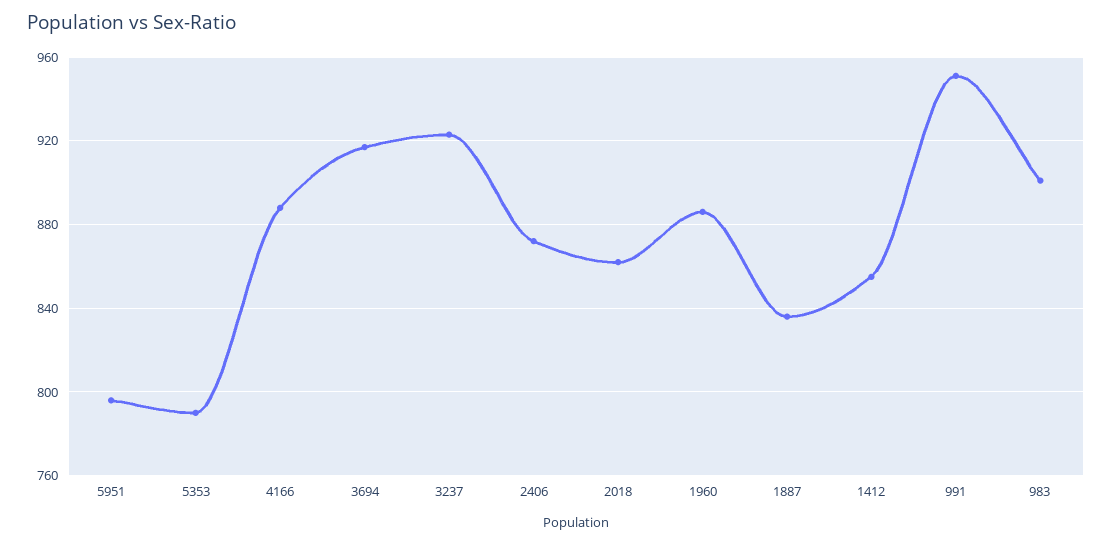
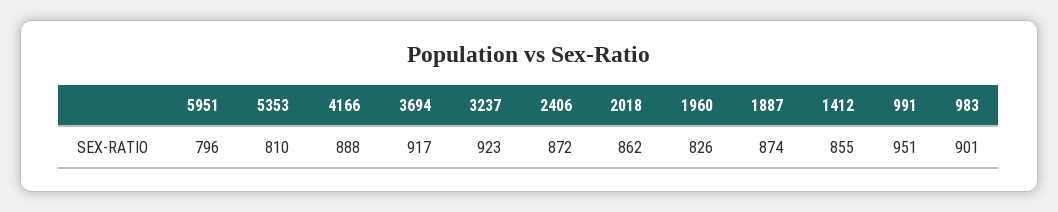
5353: 790 -> 810
1960: 885 -> 826
1887: 835 -> 874

